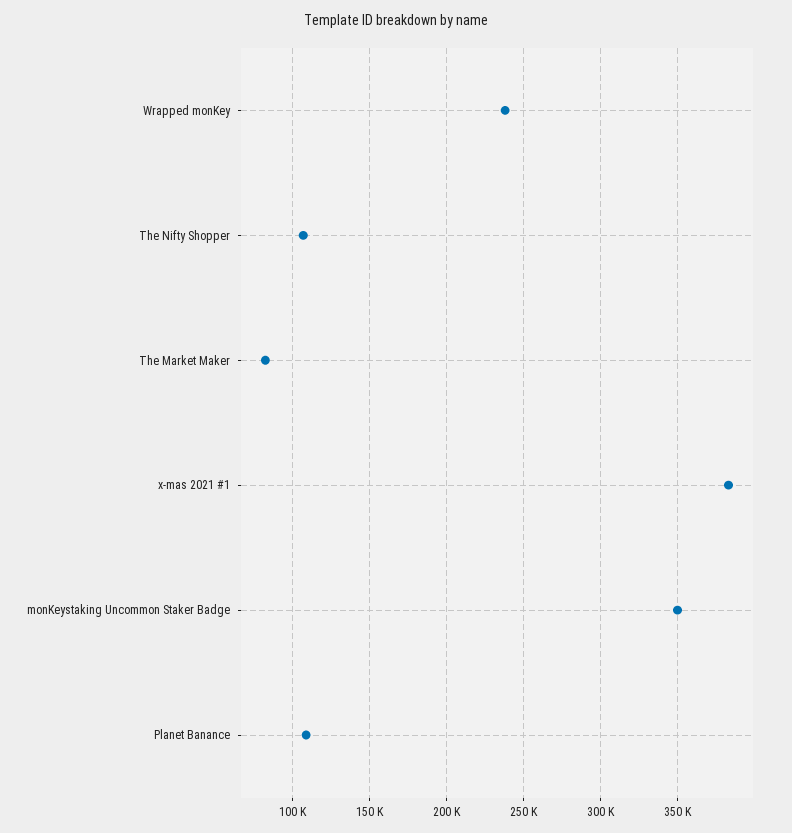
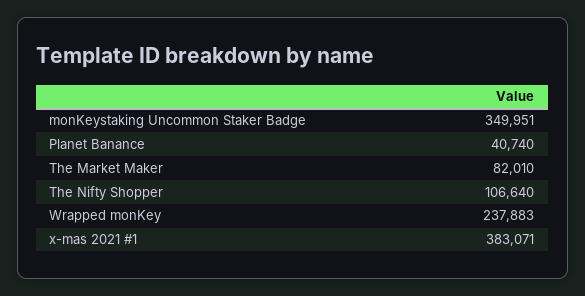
Planet Banance: 110000 -> 40740

